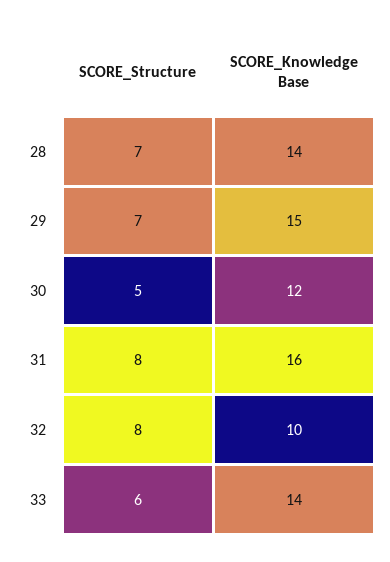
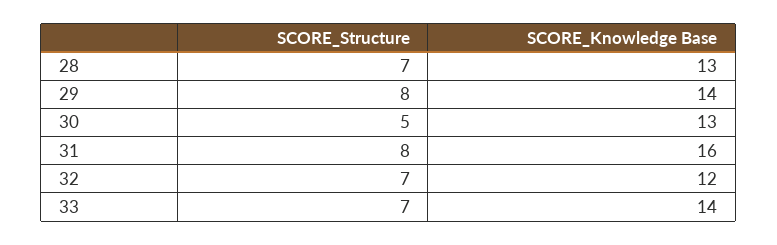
SCORE_Knowledge Base, 28: 14 -> 13
SCORE_Structure, 29: 7 -> 8
SCORE_Knowledge Base, 29: 15 -> 14
SCORE_Knowledge Base, 30: 12 -> 13
SCORE_Structure, 32: 8 -> 7
SCORE_Knowledge Base, 32: 10 -> 12
SCORE_Structure, 33: 6 -> 7

